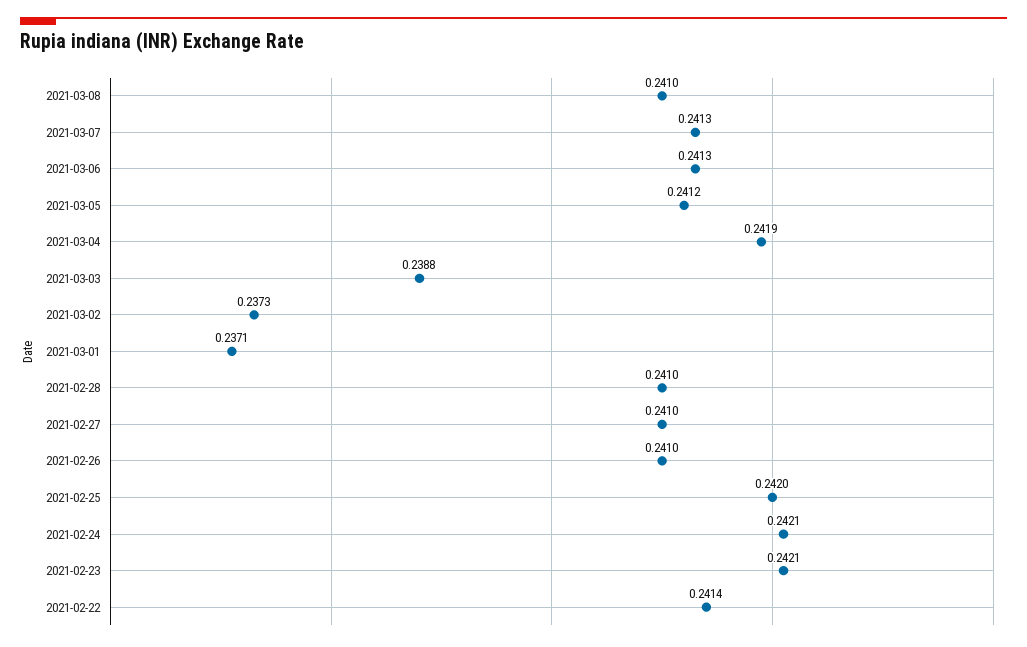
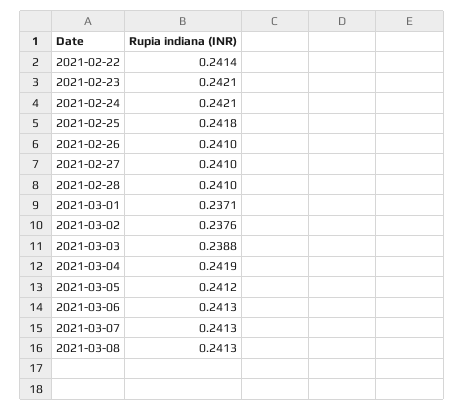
2021-03-08: 0.241 -> 0.2413
2021-03-02: 0.2373 -> 0.2376
2021-02-25: 0.242 -> 0.2418

